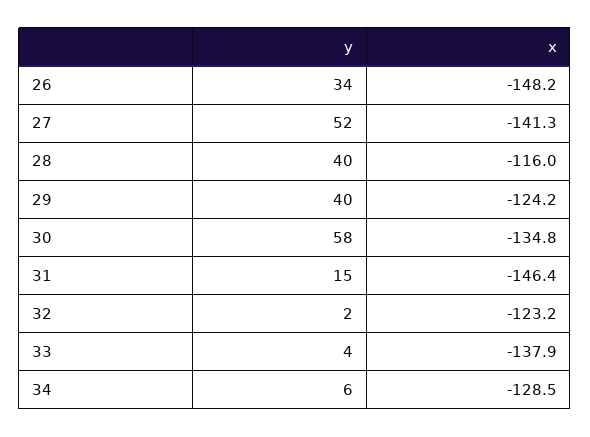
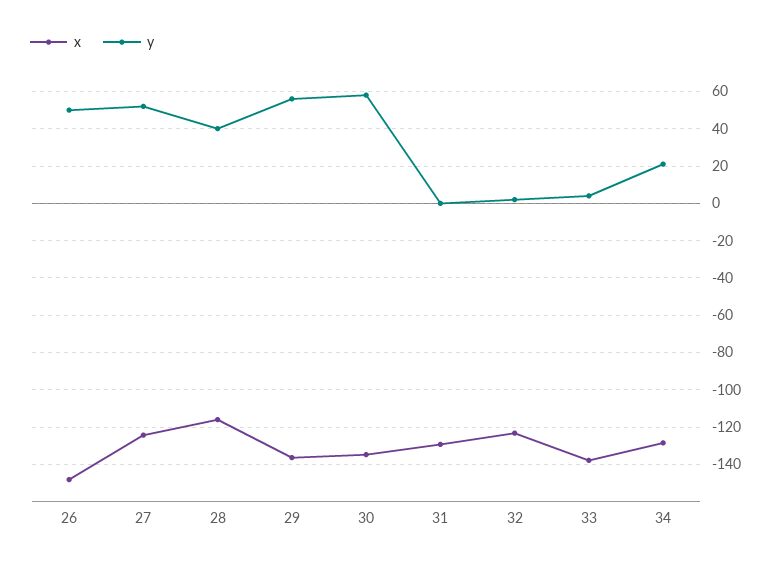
y, 26: 34 -> 50
x, 27: -141.3 -> -125
y, 29: 40 -> 55
x, 29: -124.2 -> -135
y, 31: 15 -> 0
x, 31: -146.4 -> -130
y, 34: 6 -> 20

